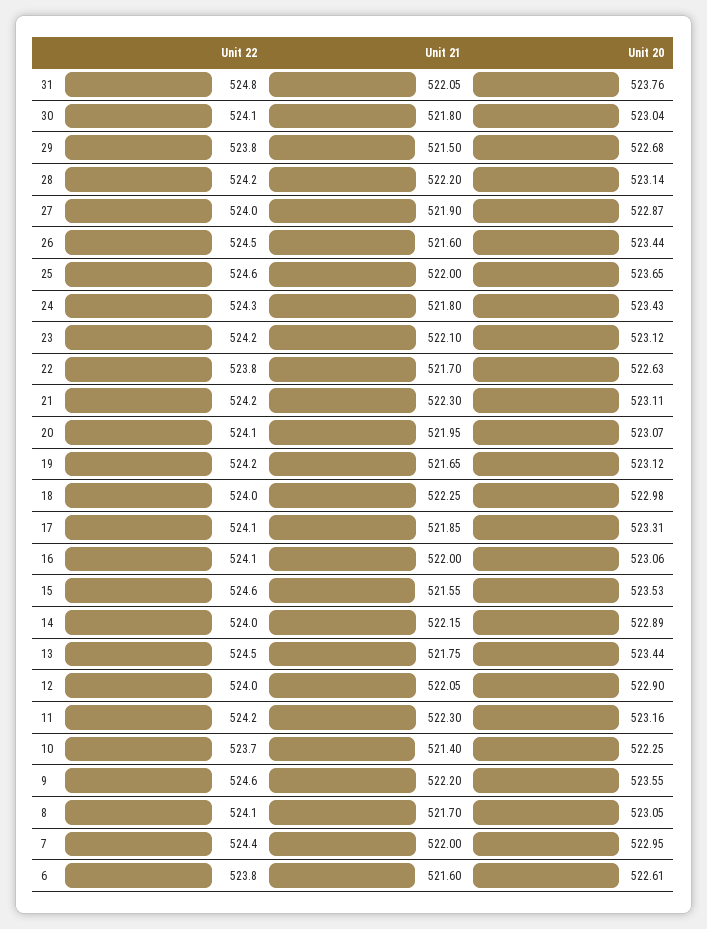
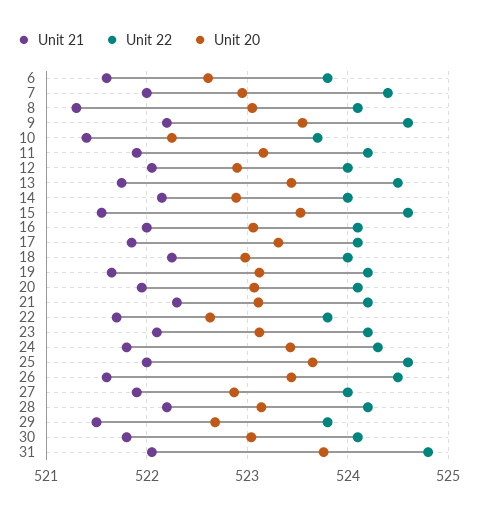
Unit 21, 11: 522.3 -> 521.9
Unit 21, 8: 521.7 -> 521.3

